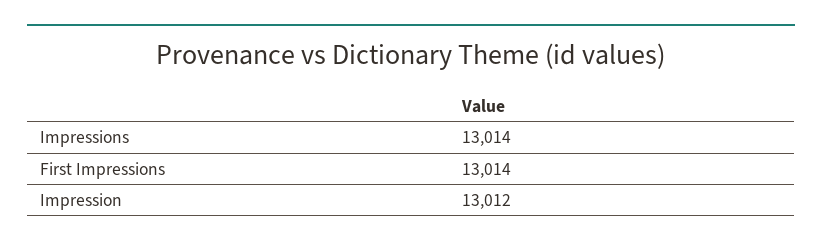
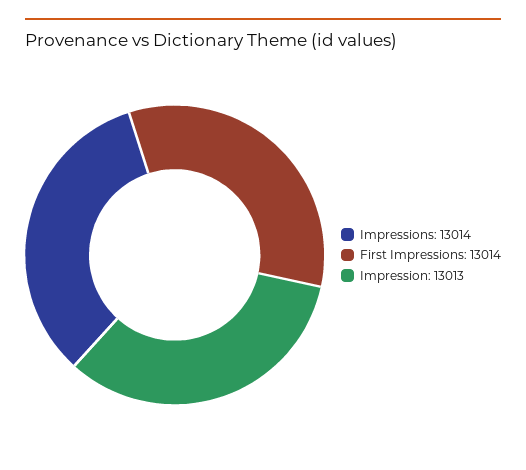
Impression: 13012 -> 13013

